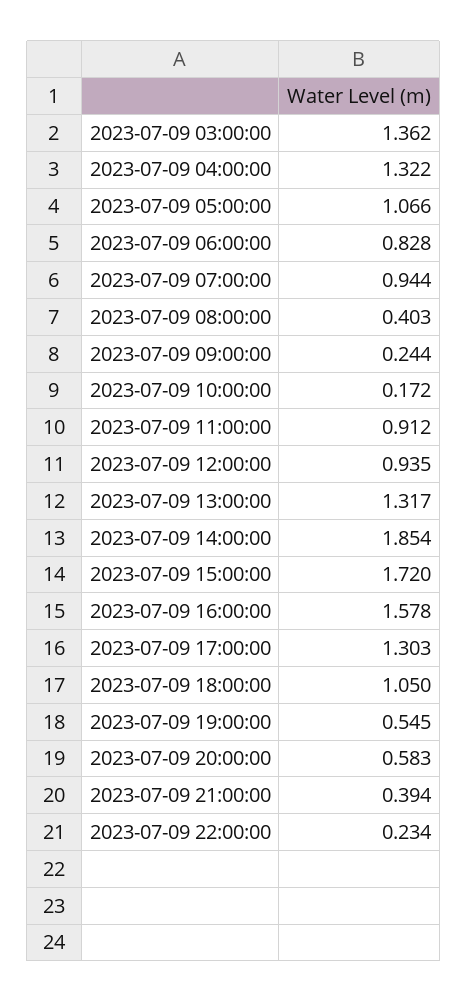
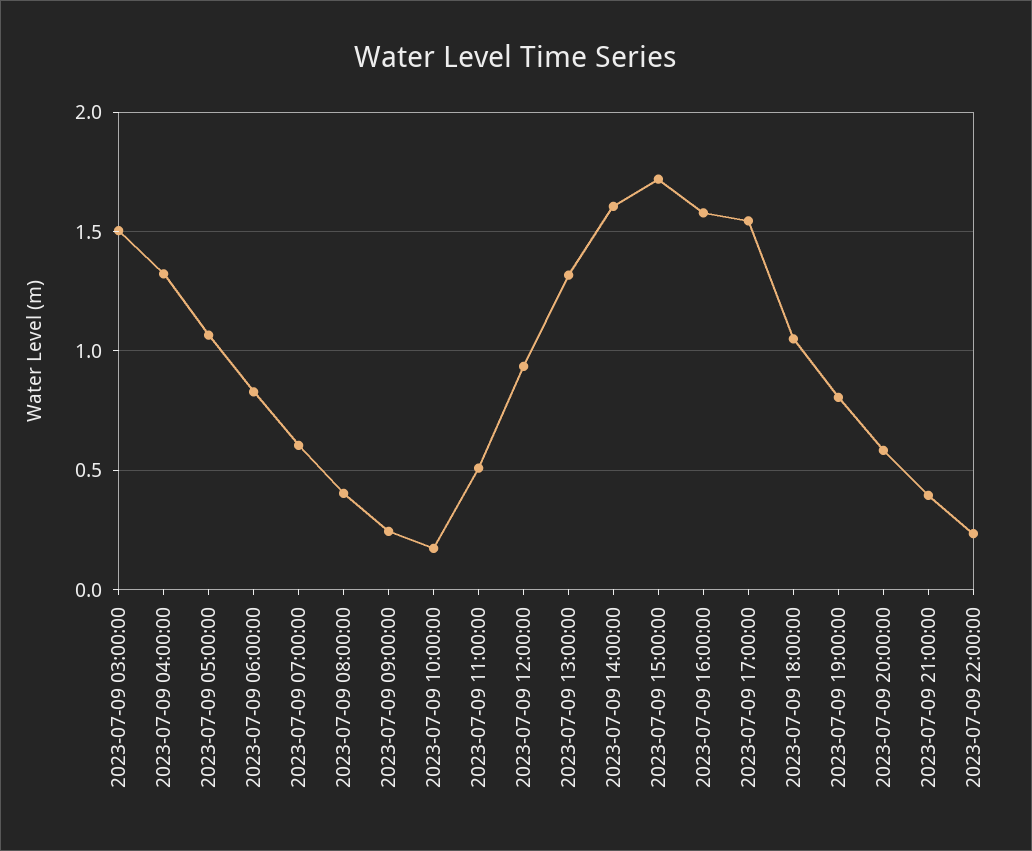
2023-07-09 03:00:00: 1.362 -> 1.5
2023-07-09 07:00:00: 0.944 -> 0.6
2023-07-09 11:00:00: 0.912 -> 0.5
2023-07-09 14:00:00: 1.854 -> 1.6
2023-07-09 17:00:00: 1.303 -> 1.55
2023-07-09 19:00:00: 0.545 -> 0.8

